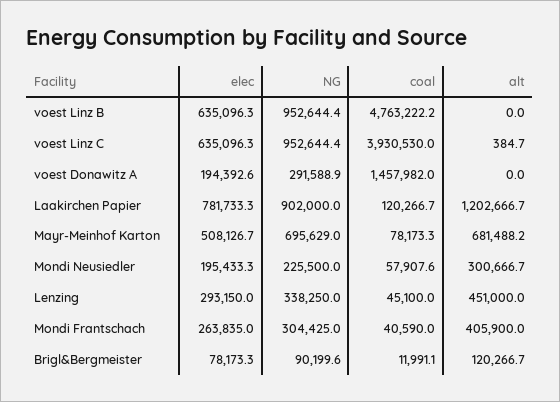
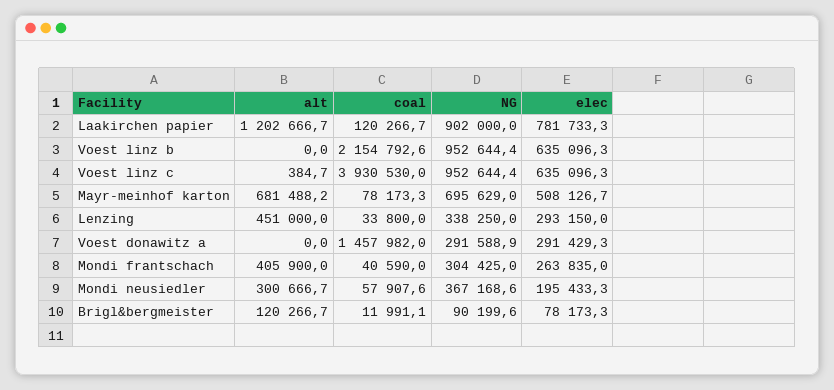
coal, voest Linz B: 4763222.2 -> 2154792.6
elec, voest Donawitz A: 194392.6 -> 291429.3
NG, Mondi Neusiedler: 225500 -> 367168.6
coal, Lenzing: 45100 -> 33800

